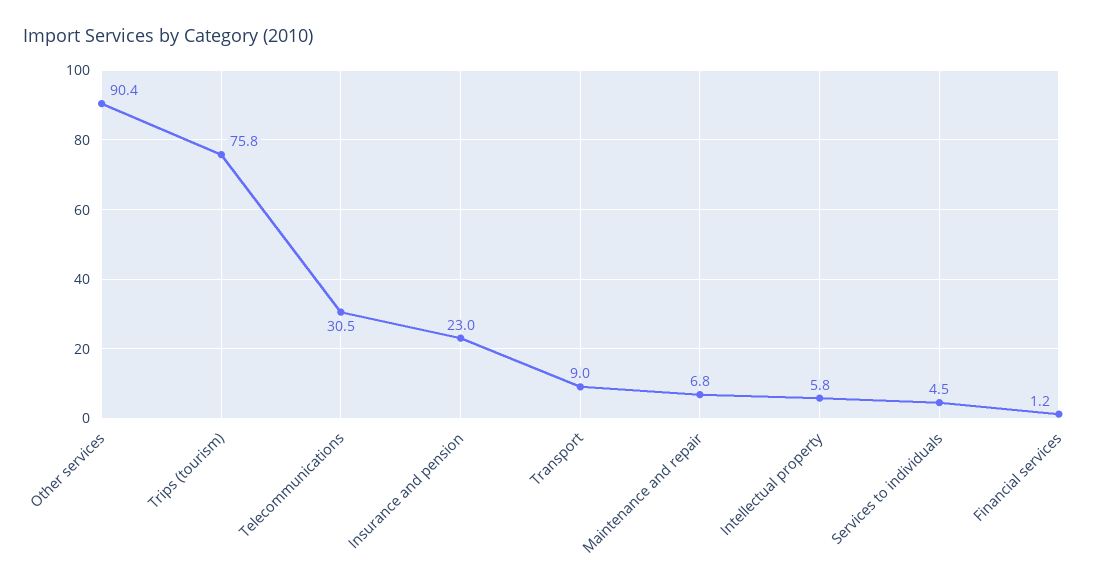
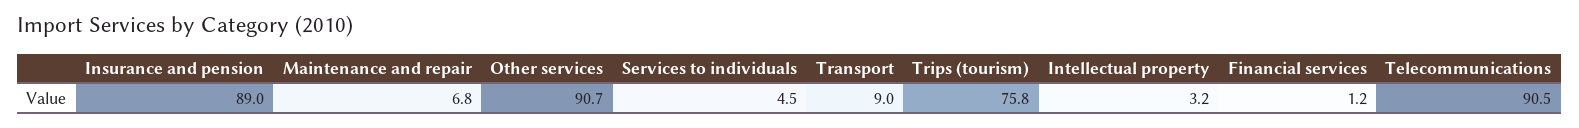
Other services: 90.4 -> 90.7
Telecommunications: 30.5 -> 90.5
Insurance and pension: 23 -> 89
Intellectual property: 5.8 -> 3.2

